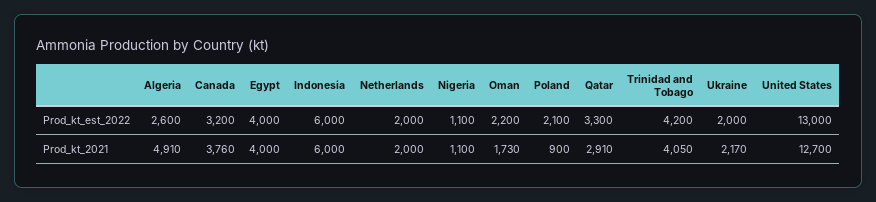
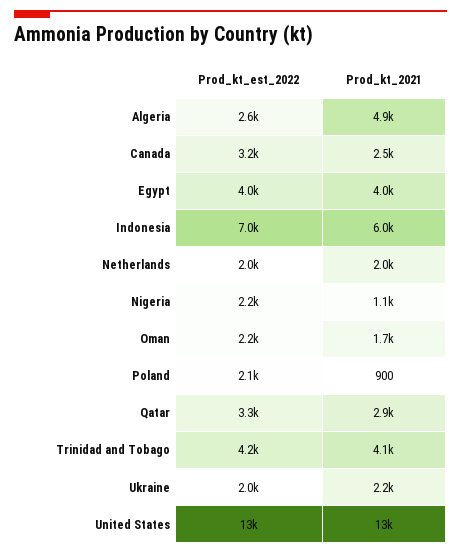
Indonesia, Prod_kt_est_2022: 6000 -> 7000
Nigeria, Prod_kt_est_2022: 1100 -> 2200
Canada, Prod_kt_2021: 3760 -> 2500

